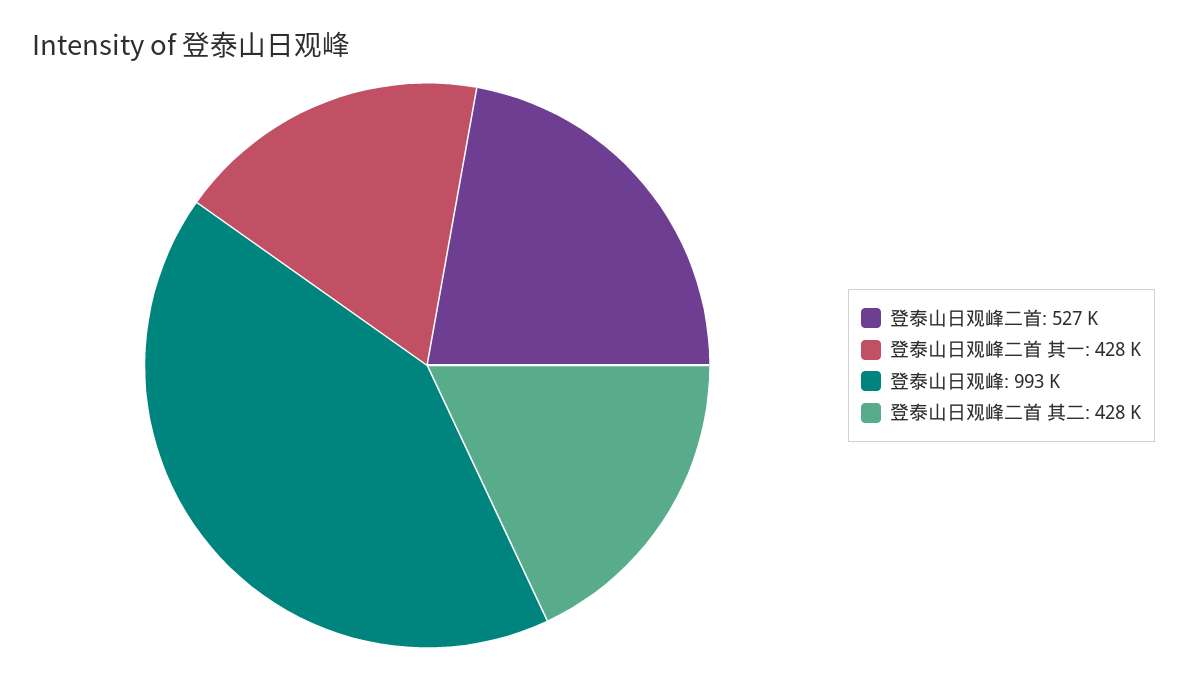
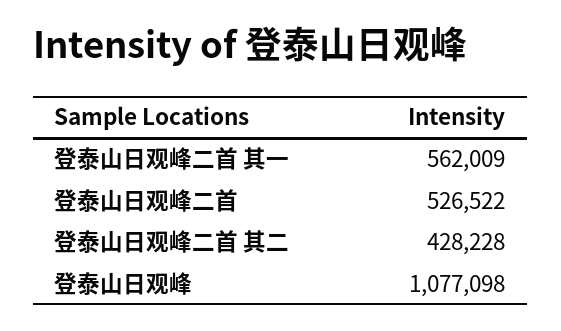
登泰山日观峰二首 其一: 428000 -> 562009
登泰山日观峰: 993000 -> 1077098

